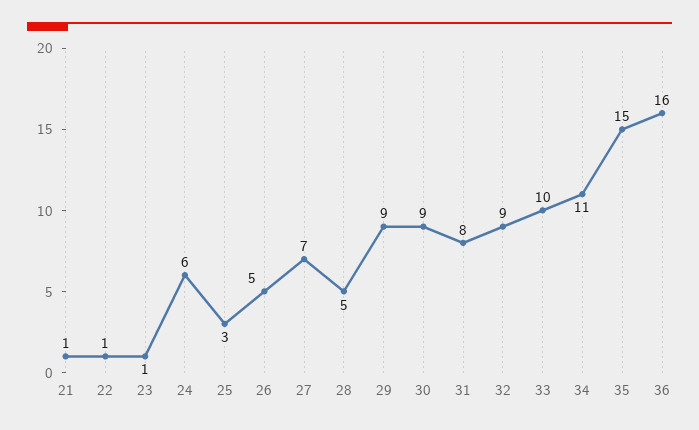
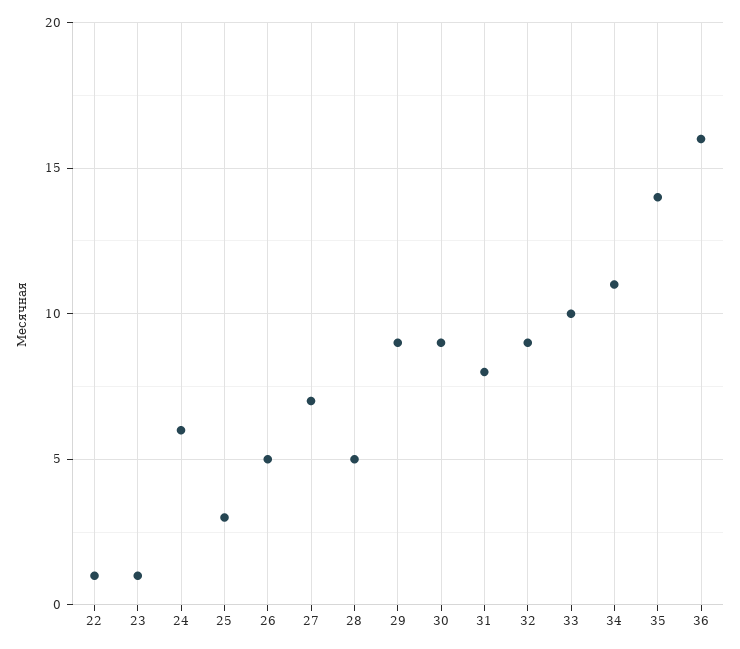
21: 1 -> none
35: 15 -> 14

